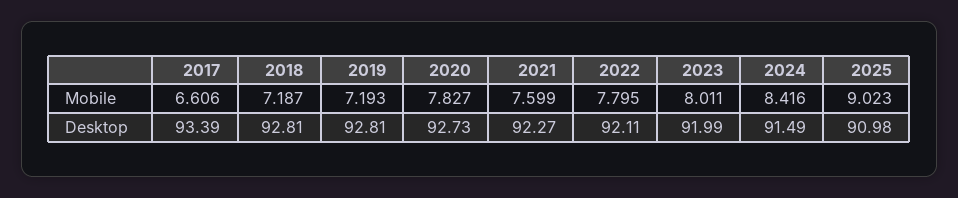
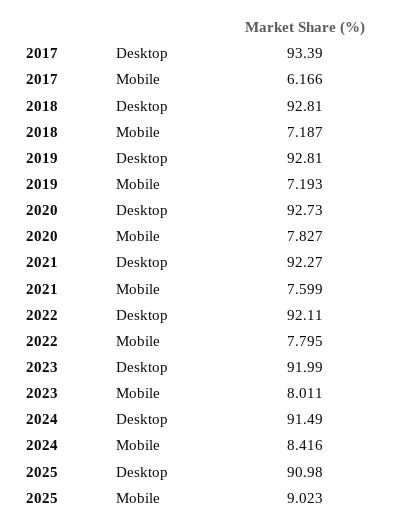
2017, Mobile: 6.606 -> 6.166

